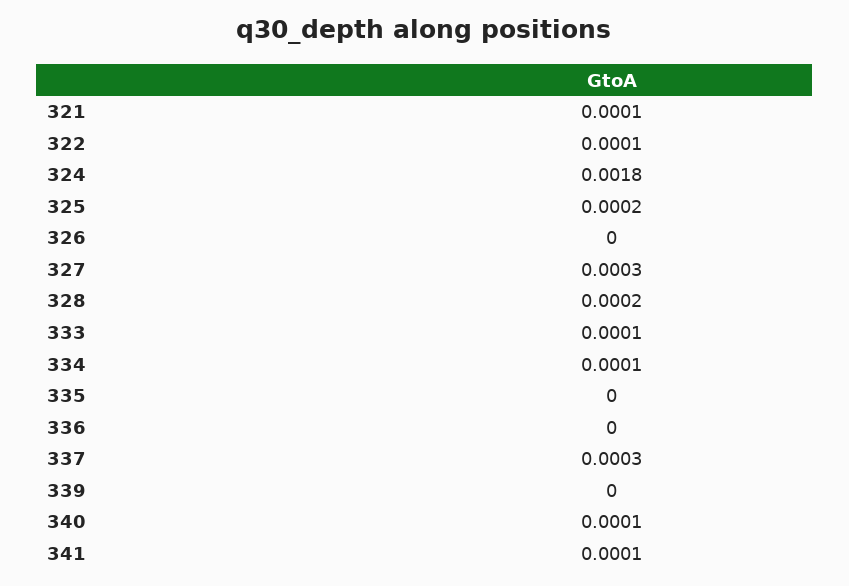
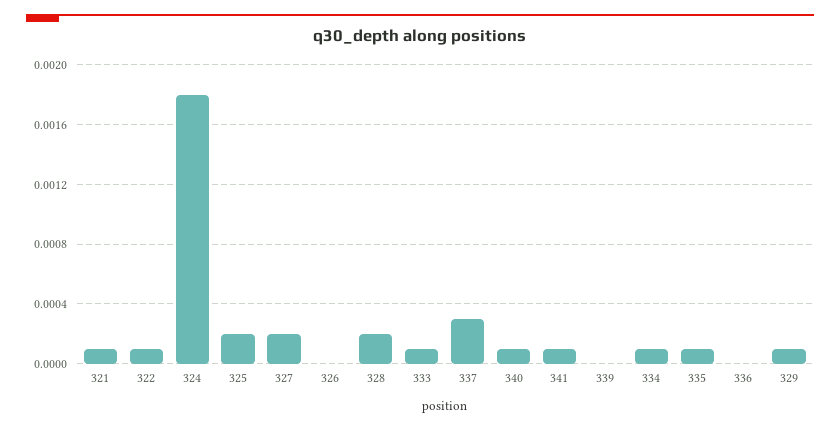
327: 0.0003 -> 0.0002
335: 0 -> 0.0001
329: none -> 0.0001

